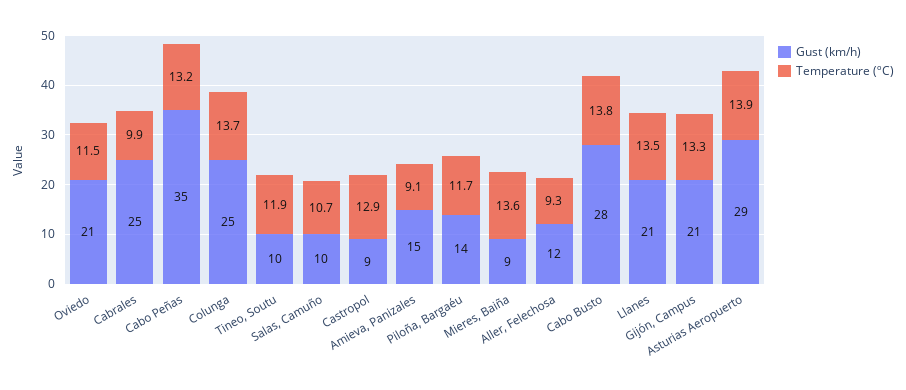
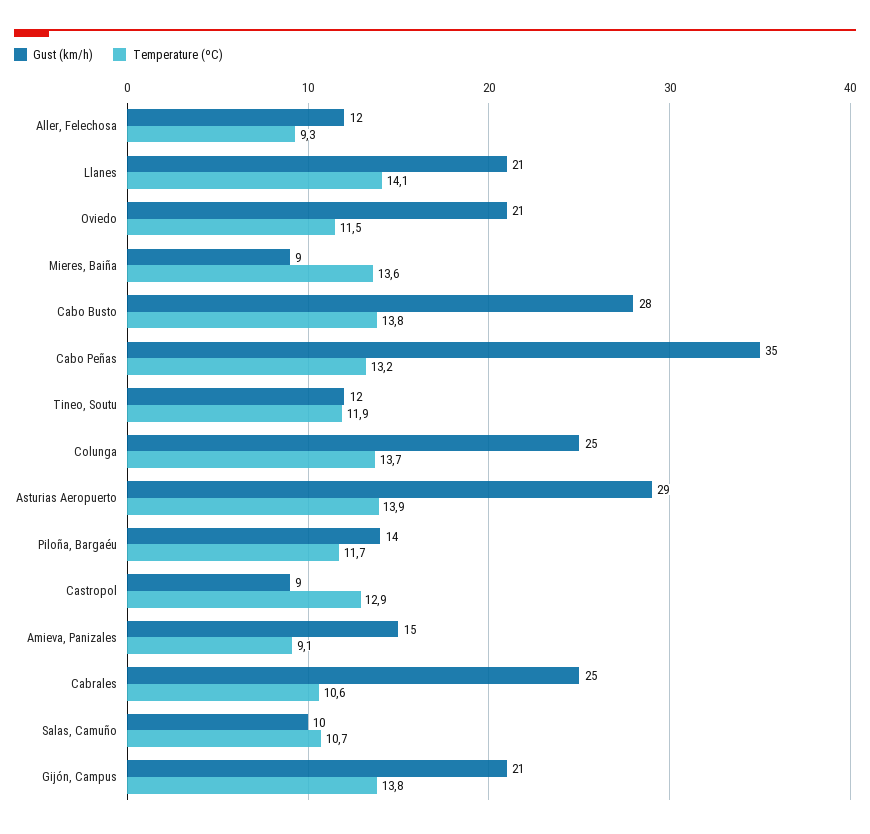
Temperature (ºC), Cabrales: 9.9 -> 10.6
Gust (km/h), Tineo, Soutu: 10 -> 12
Temperature (ºC), Llanes: 13.5 -> 14.1
Temperature (ºC), Gijón, Campus: 13.3 -> 13.8

